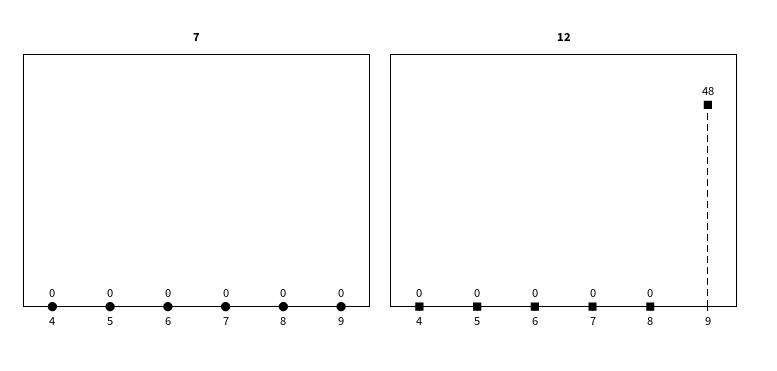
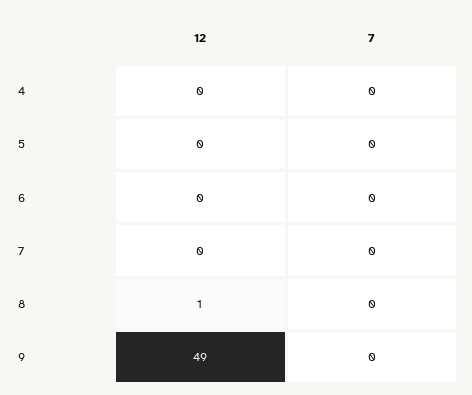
12, 8: 0 -> 1
12, 9: 48 -> 49

